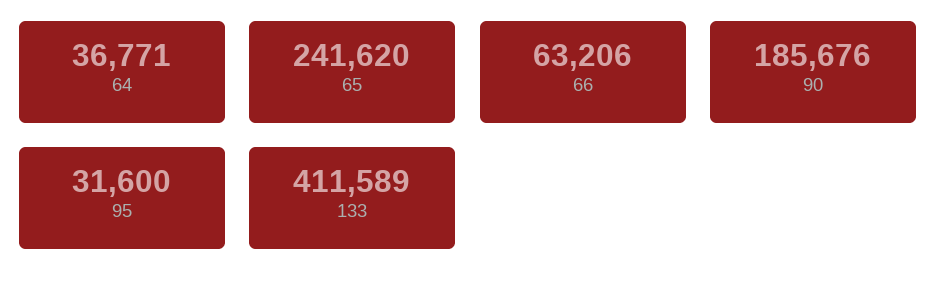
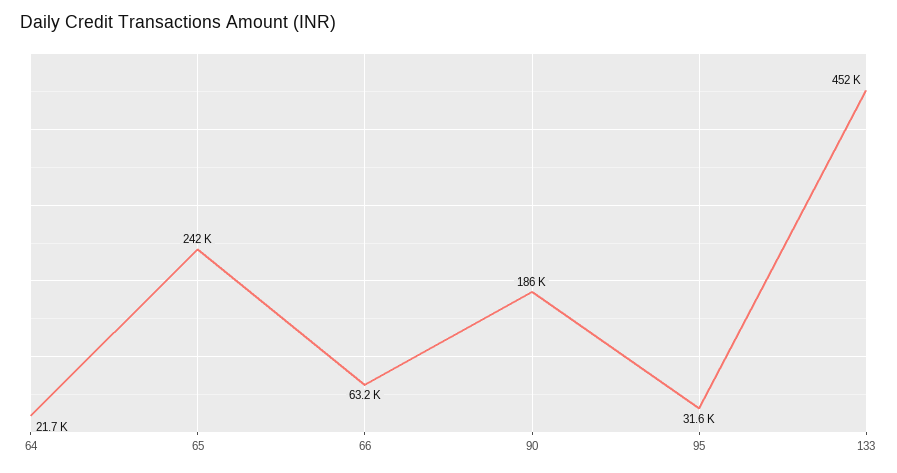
64: 36771 -> 21700
133: 411589 -> 452000

